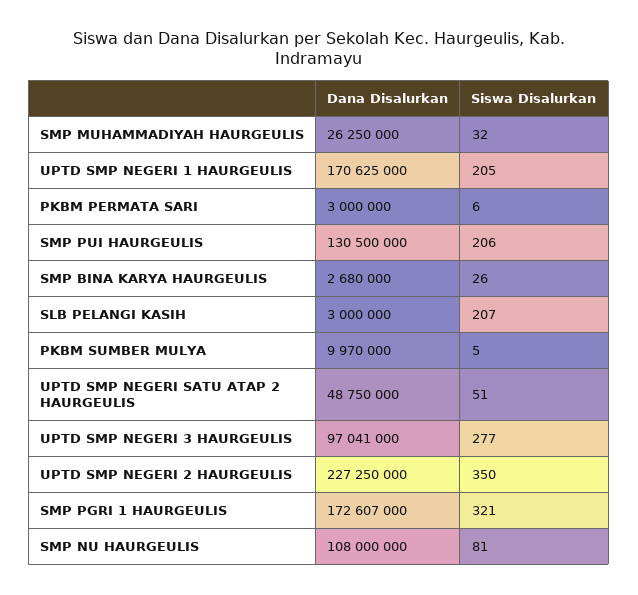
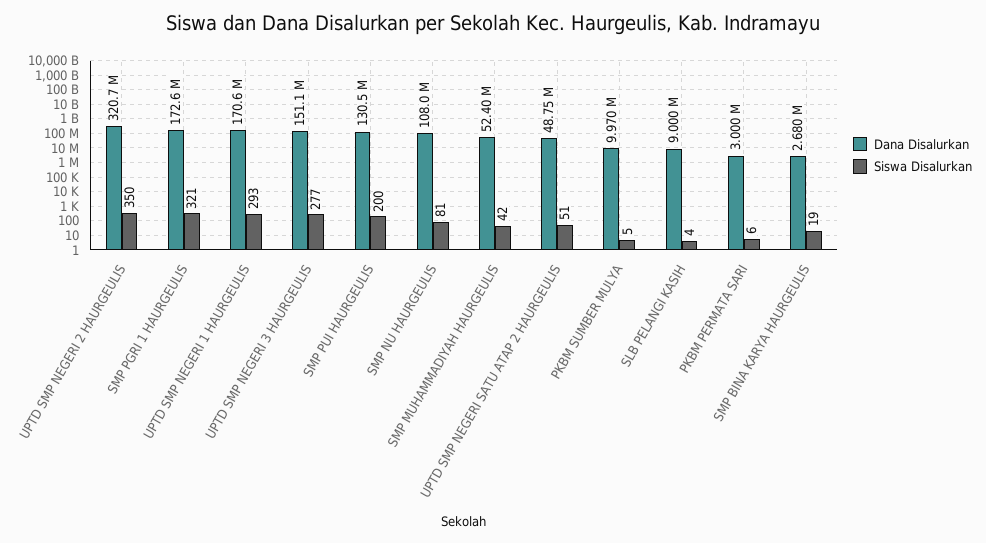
Dana Disalurkan, SMP MUHAMMADIYAH HAURGEULIS: 26250000 -> 52400000
Siswa Disalurkan, SMP MUHAMMADIYAH HAURGEULIS: 32 -> 42
Siswa Disalurkan, UPTD SMP NEGERI 1 HAURGEULIS: 205 -> 293
Siswa Disalurkan, SMP PUI HAURGEULIS: 206 -> 200
Siswa Disalurkan, SMP BINA KARYA HAURGEULIS: 26 -> 19
Dana Disalurkan, SLB PELANGI KASIH: 3000000 -> 9000000
Siswa Disalurkan, SLB PELANGI KASIH: 207 -> 4
Dana Disalurkan, UPTD SMP NEGERI 3 HAURGEULIS: 97041000 -> 151100000
Dana Disalurkan, UPTD SMP NEGERI 2 HAURGEULIS: 227250000 -> 320700000

